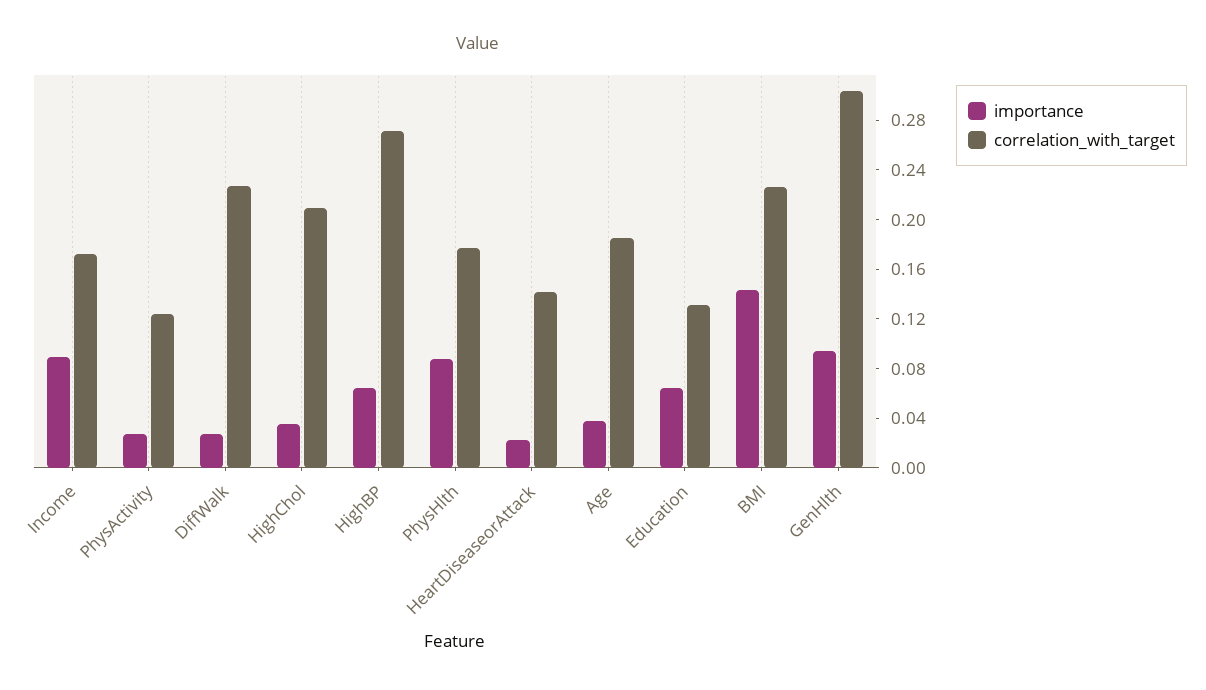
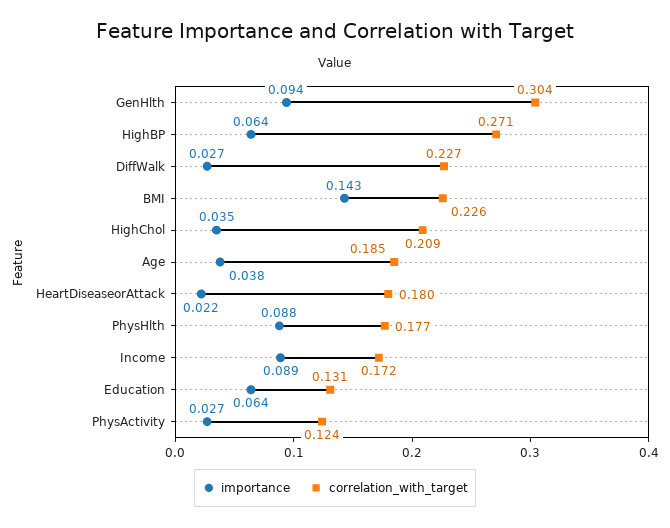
correlation_with_target, HeartDiseaseorAttack: 0.14 -> 0.18

